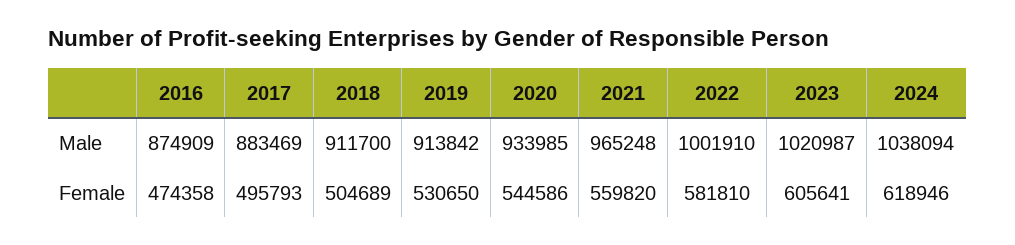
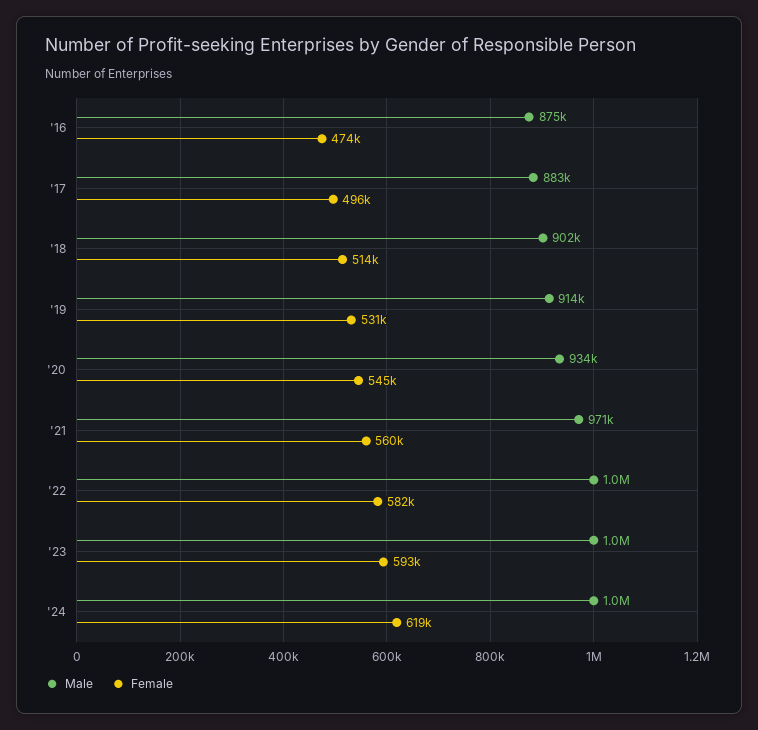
Male, 2018: 911700 -> 902000
Male, 2021: 965248 -> 971000
Female, 2018: 504689 -> 514000
Female, 2023: 605641 -> 593000

